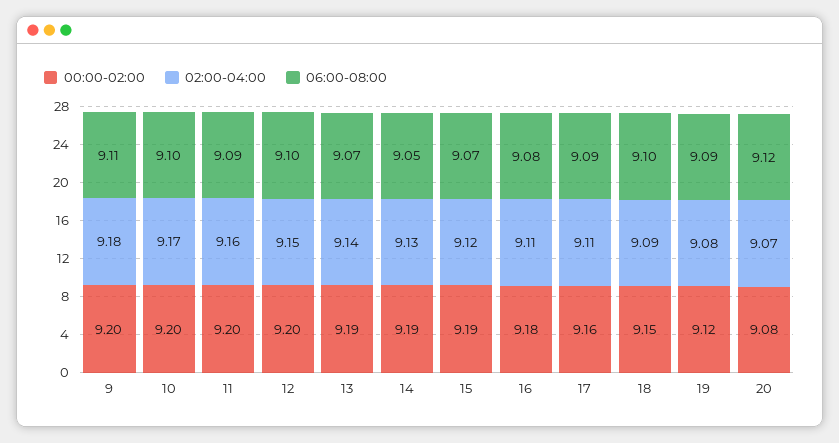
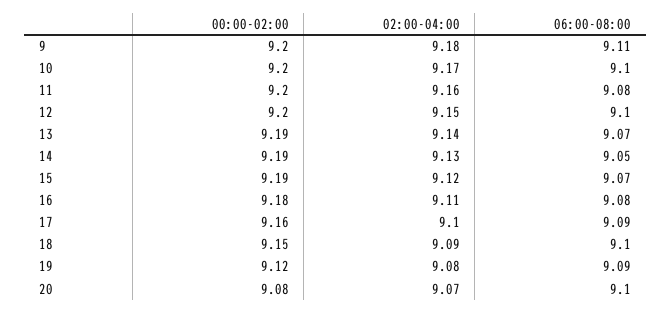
06:00-08:00, 11: 9.09 -> 9.08
02:00-04:00, 17: 9.11 -> 9.1
06:00-08:00, 20: 9.12 -> 9.1

